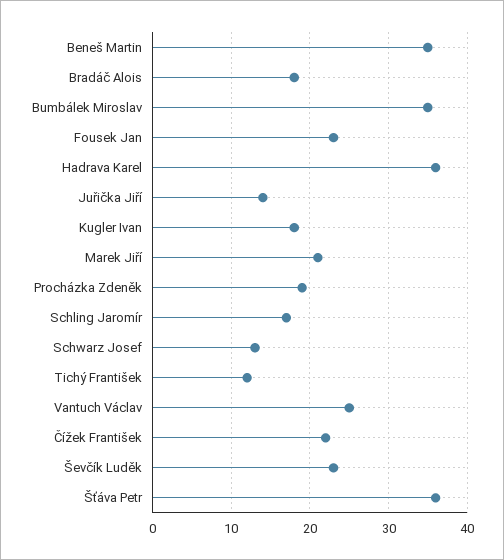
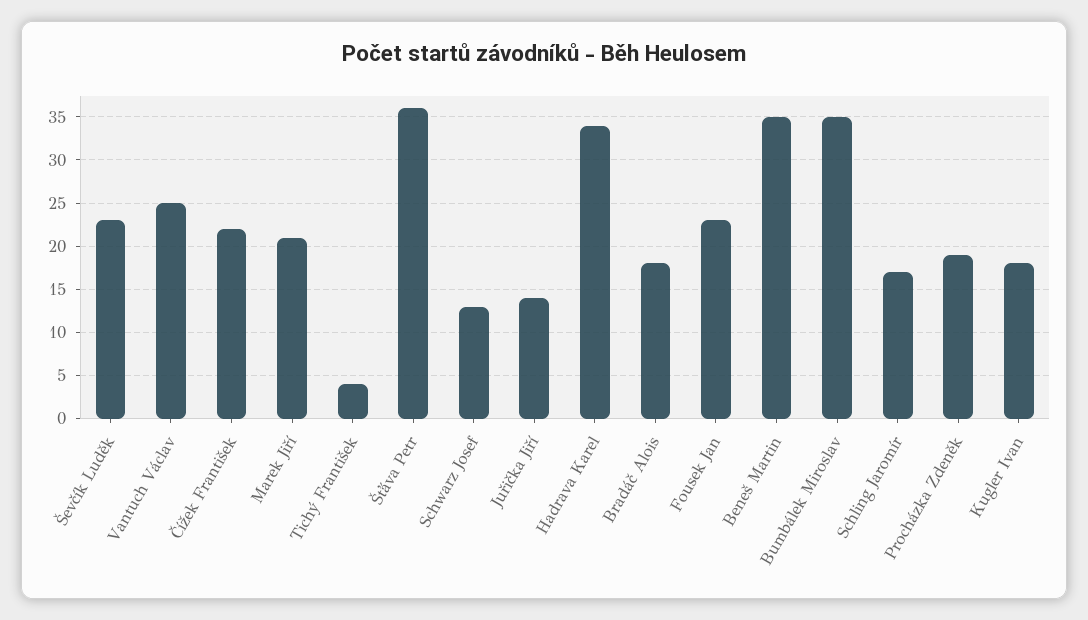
Hadrava Karel: 36 -> 34
Tichý František: 12 -> 4

